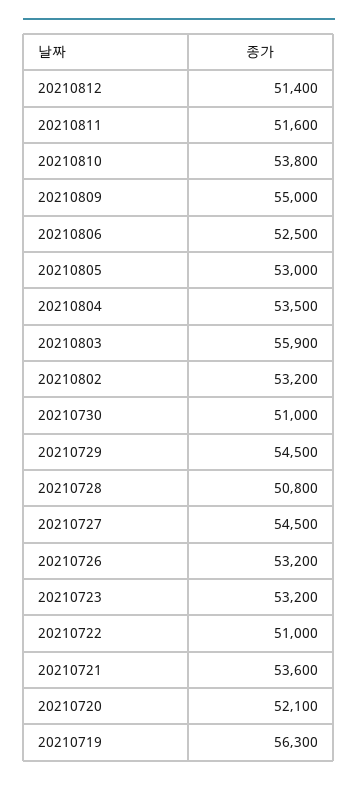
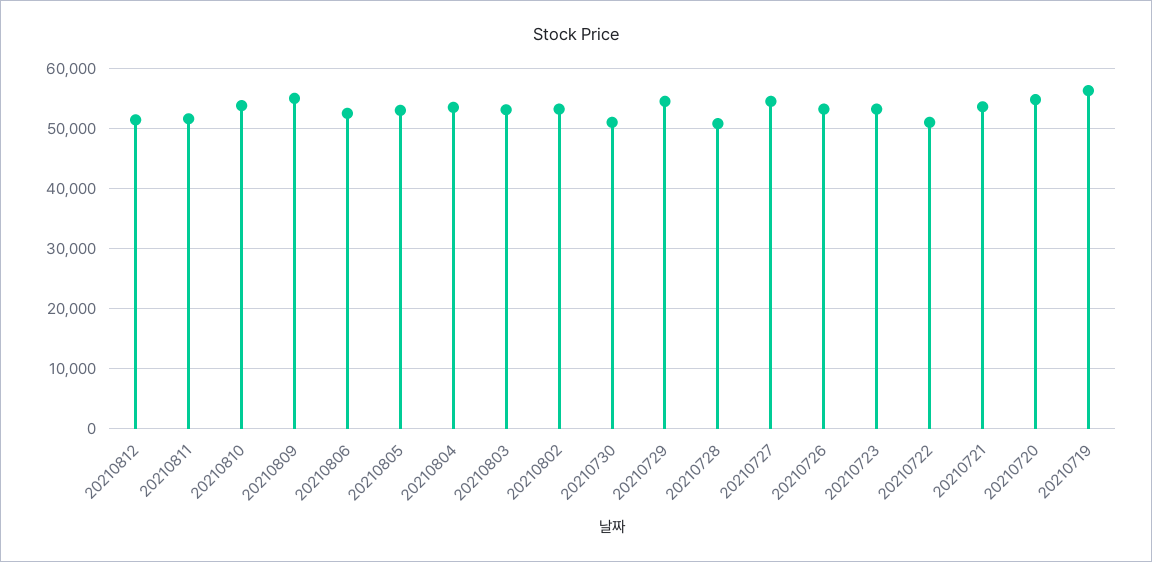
20210803: 55900 -> 53000
20210720: 52100 -> 55000

